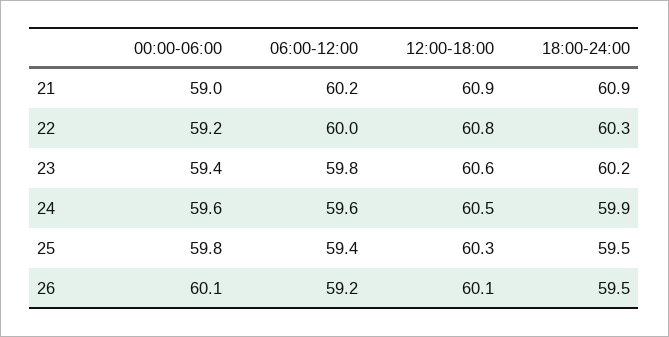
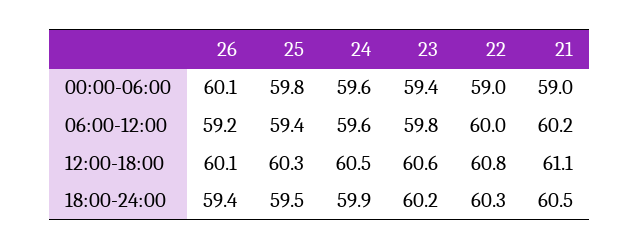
12:00-18:00, 21: 60.9 -> 61.1
18:00-24:00, 21: 60.9 -> 60.5
00:00-06:00, 22: 59.2 -> 59
18:00-24:00, 26: 59.5 -> 59.4

